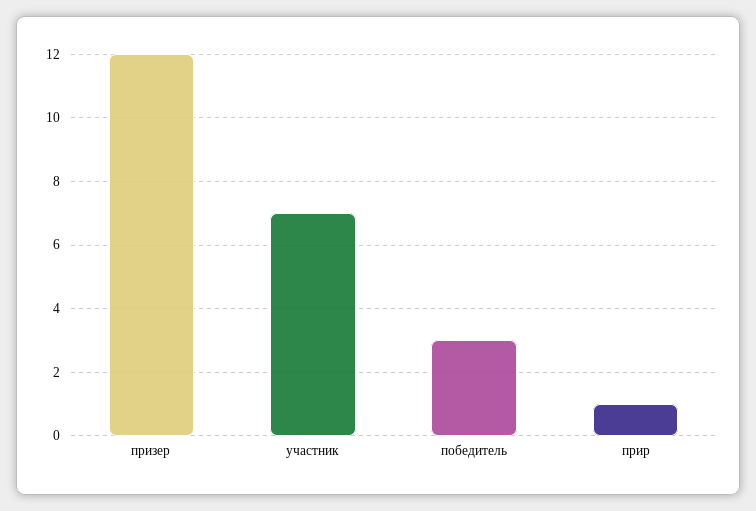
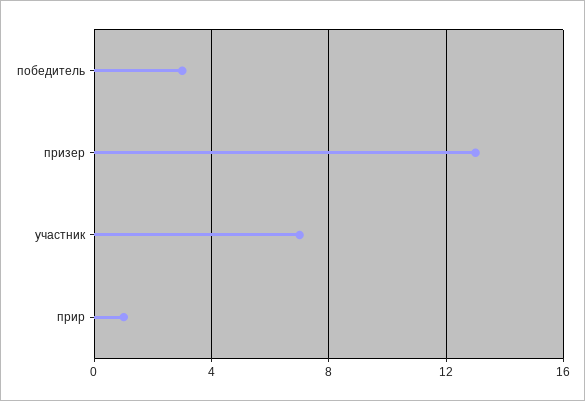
призер: 12 -> 13

